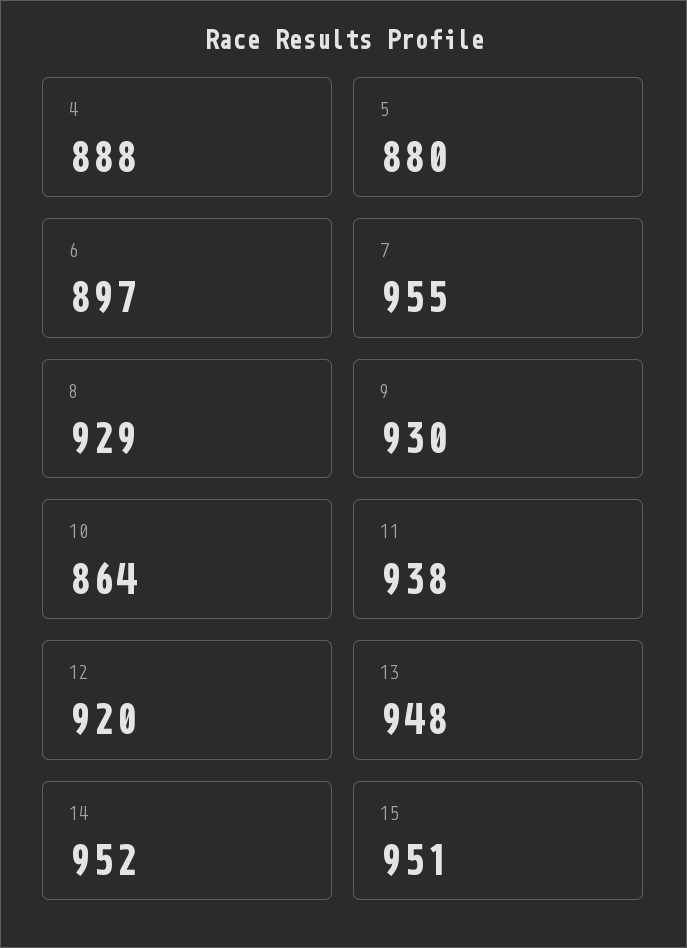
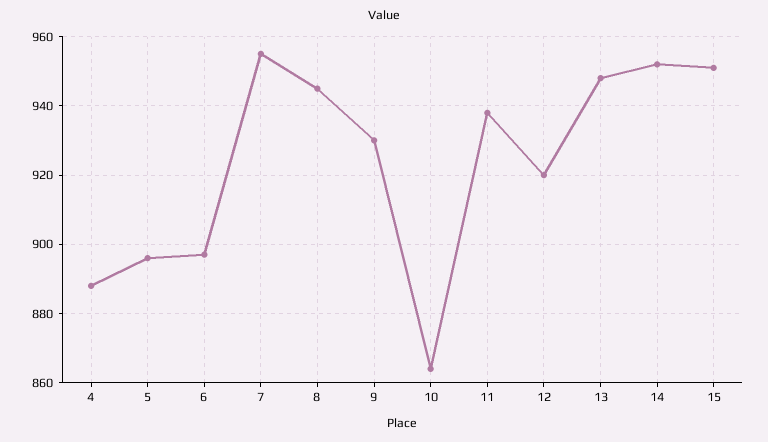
5: 880 -> 895
8: 929 -> 945

